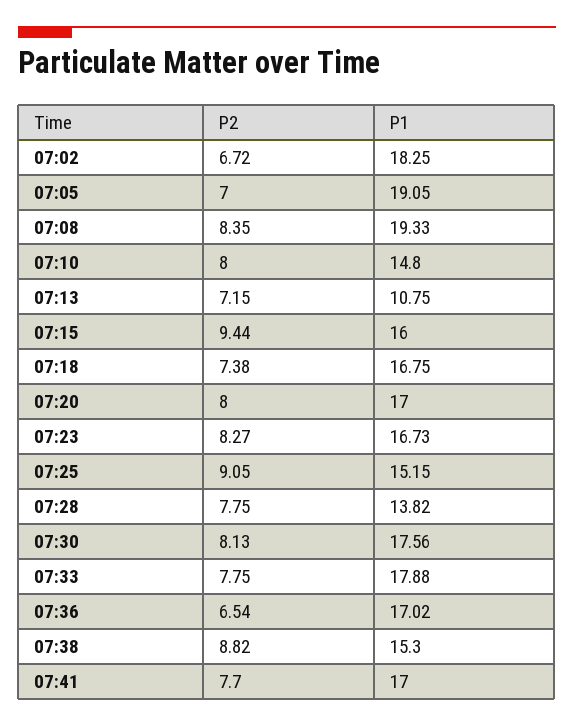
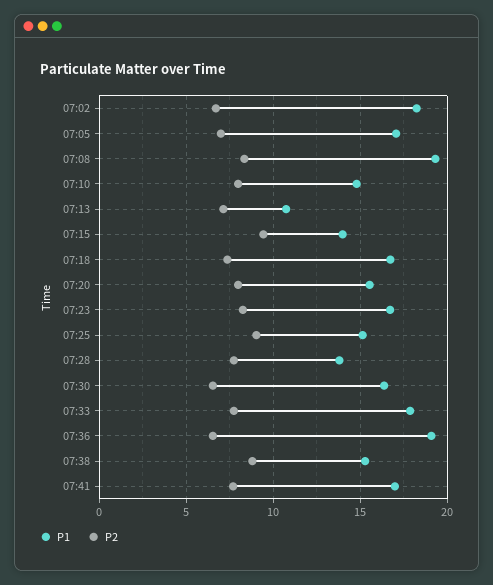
P1, 07:05: 19.05 -> 17
P1, 07:15: 16 -> 14
P1, 07:20: 17 -> 15.5
P2, 07:30: 8.13 -> 6.5
P1, 07:30: 17.56 -> 16.5
P1, 07:36: 17.02 -> 19

